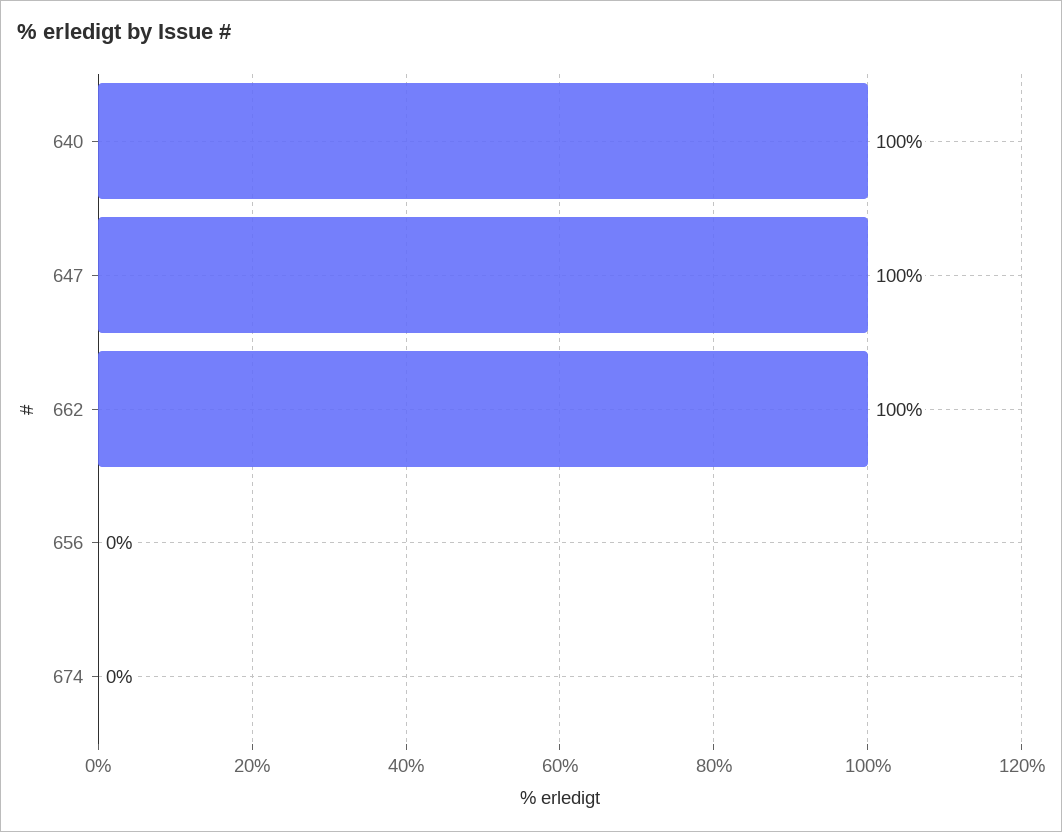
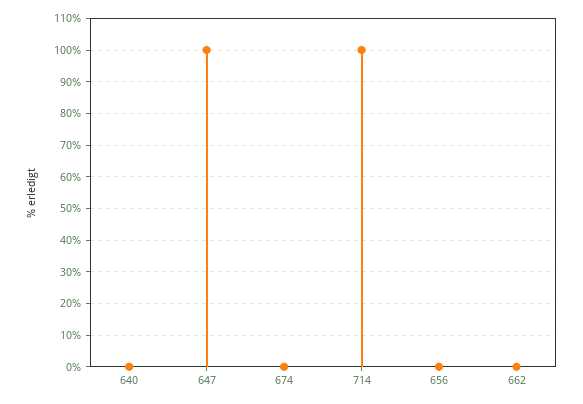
640: 100 -> 0
662: 100 -> 0
714: none -> 100

